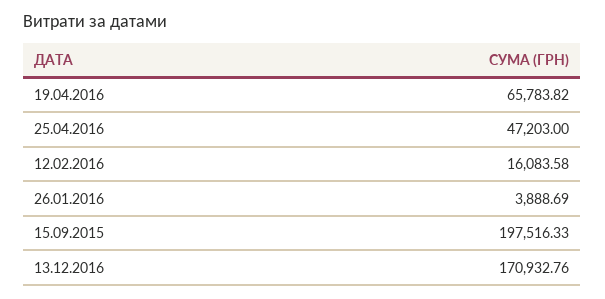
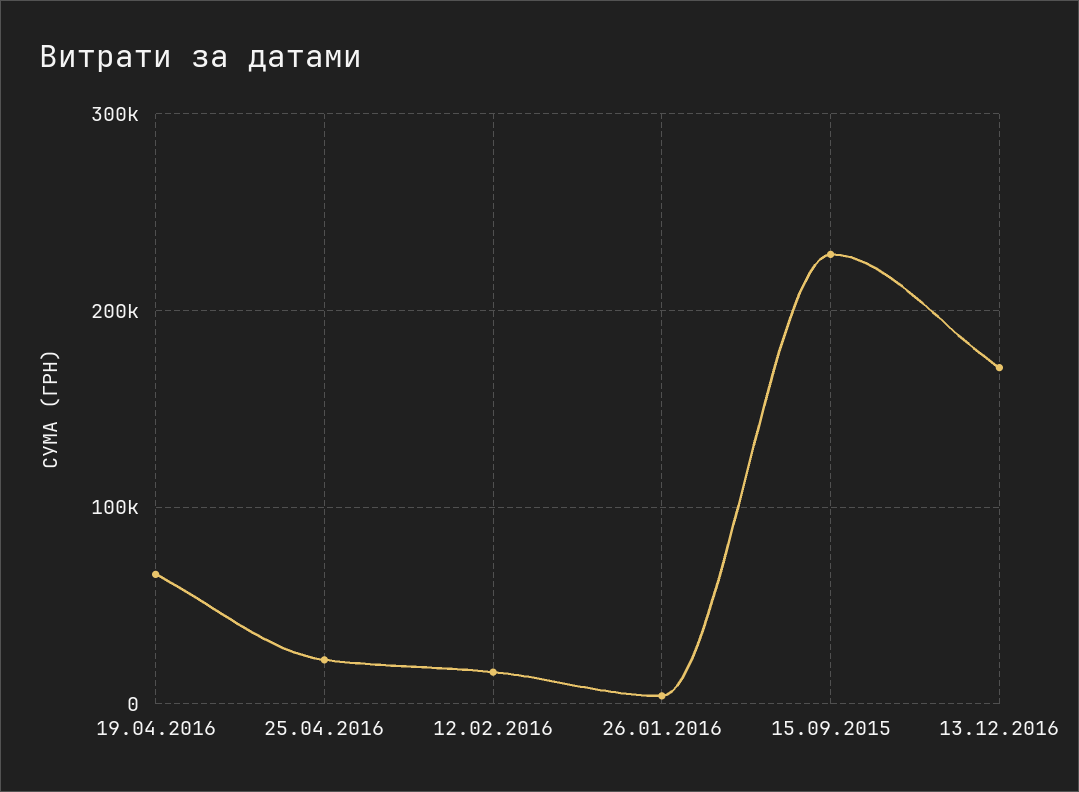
25.04.2016: 47203 -> 20000
15.09.2015: 197516.33 -> 230000

